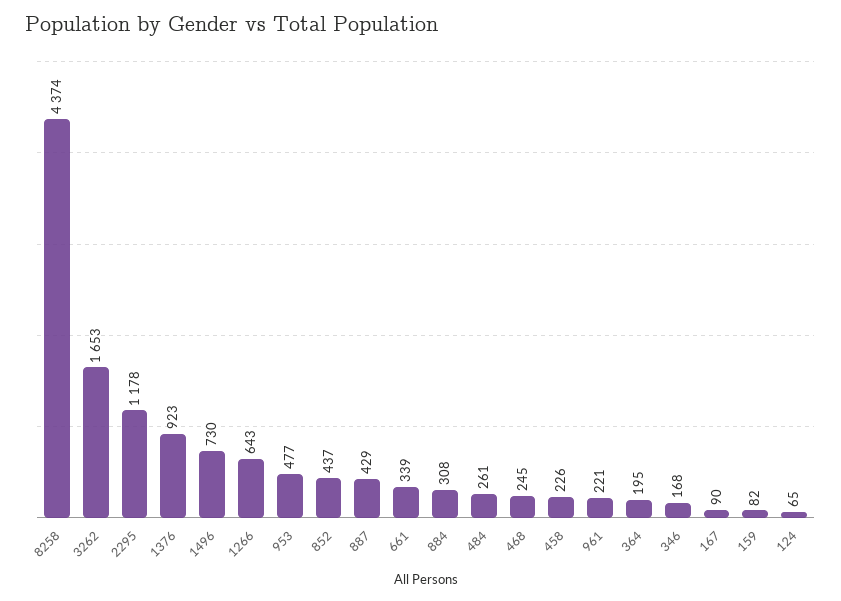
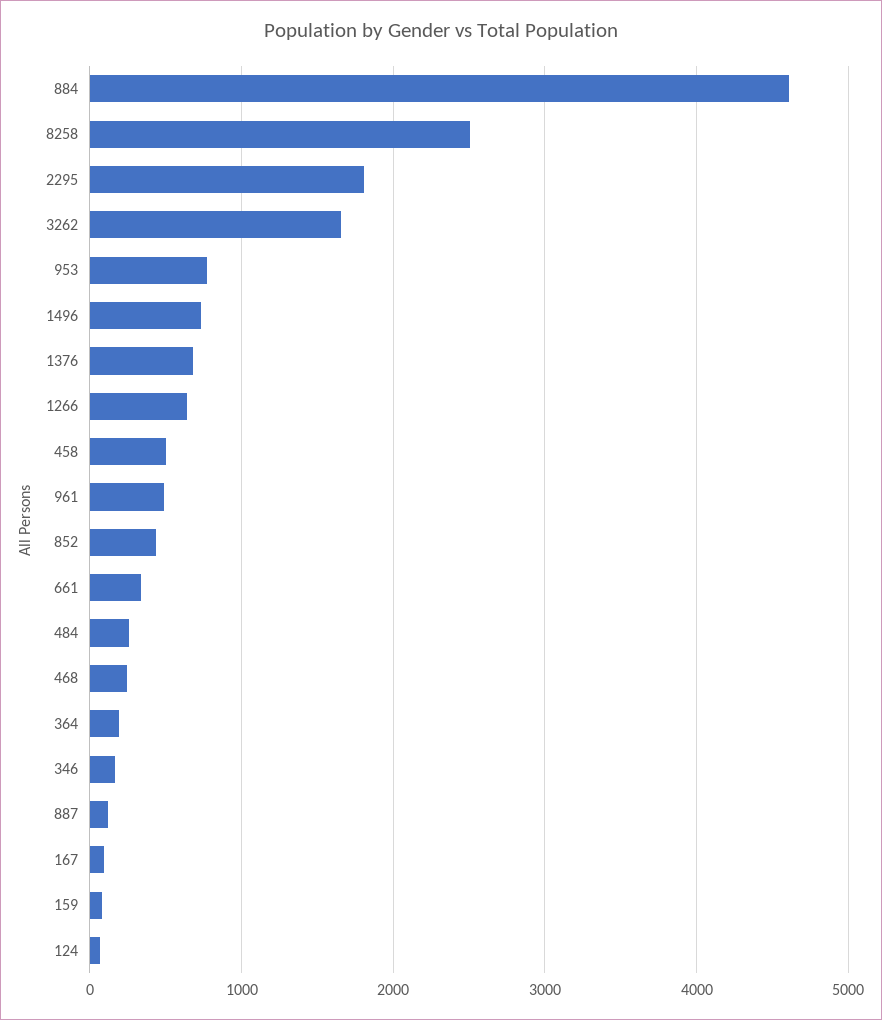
8258: 4374 -> 2500
2295: 1178 -> 1800
1376: 923 -> 700
953: 477 -> 800
887: 429 -> 100
884: 308 -> 4600
458: 226 -> 500
961: 221 -> 500

